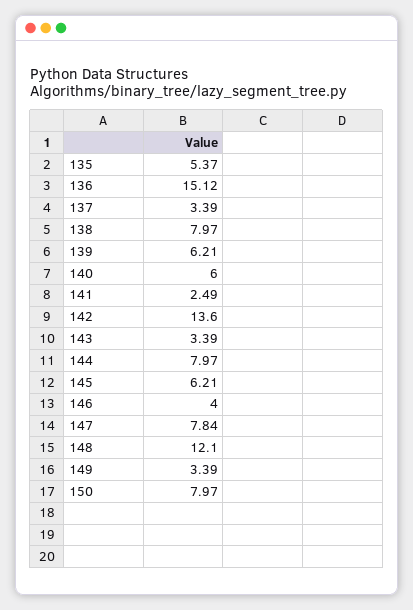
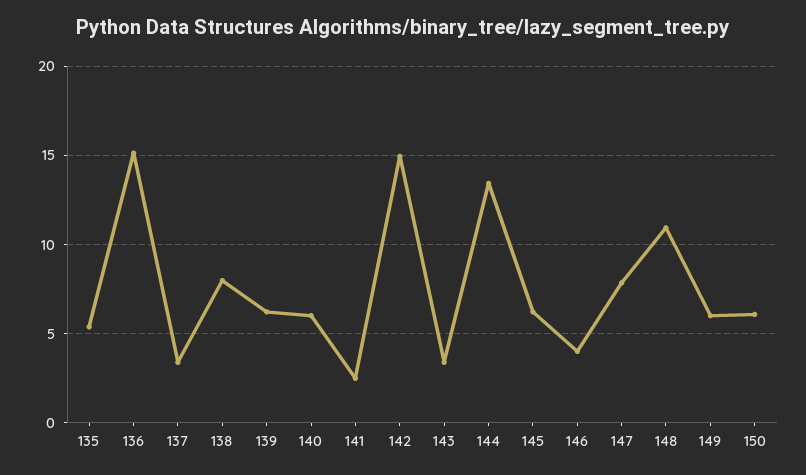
142: 13.6 -> 15
144: 7.97 -> 13.5
148: 12.1 -> 11
149: 3.39 -> 6
150: 7.97 -> 6

